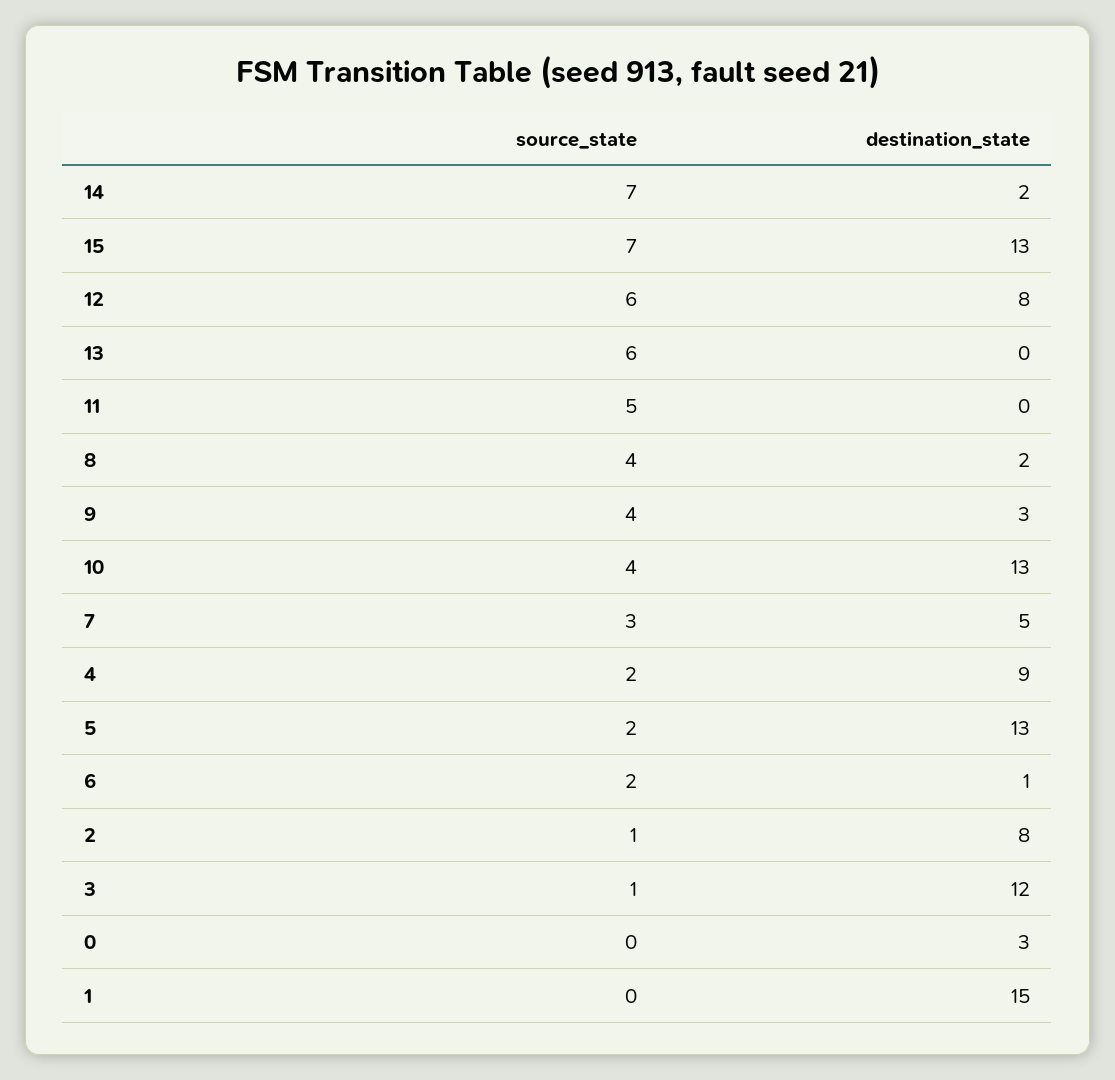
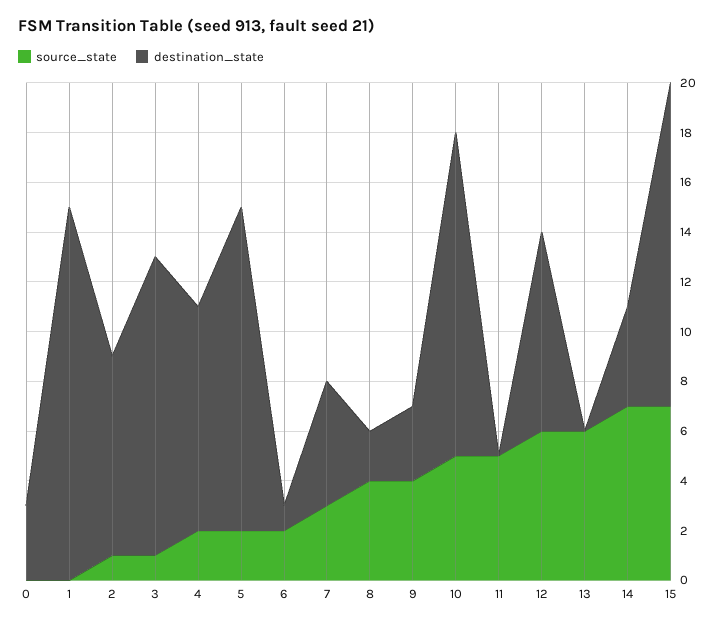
destination_state, 14: 2 -> 4
source_state, 10: 4 -> 5

